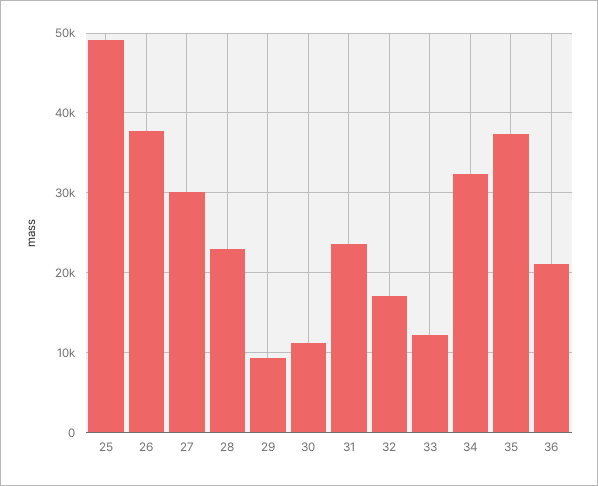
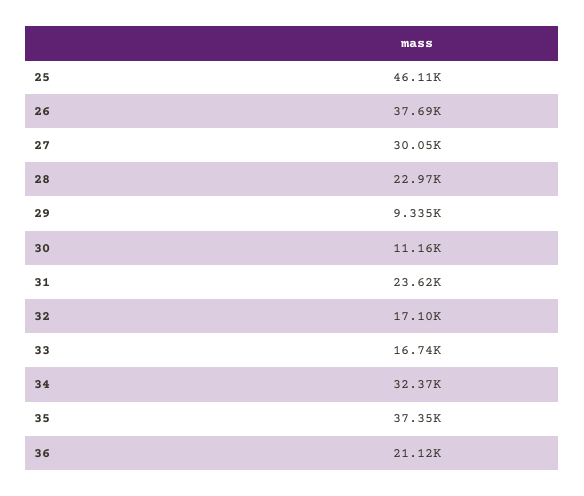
25: 49000 -> 46110
33: 12000 -> 16740

